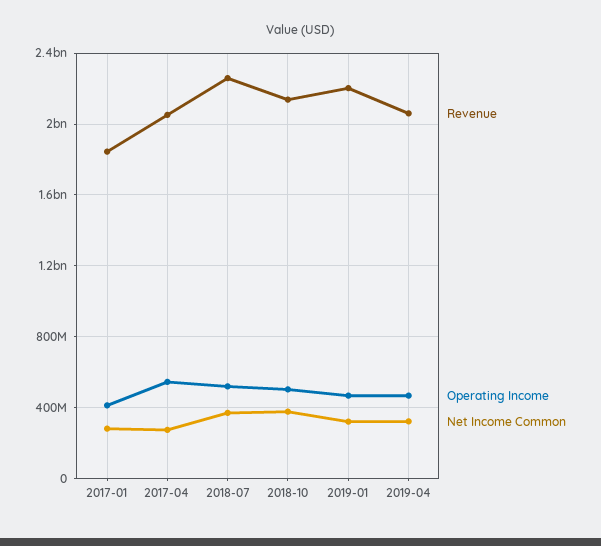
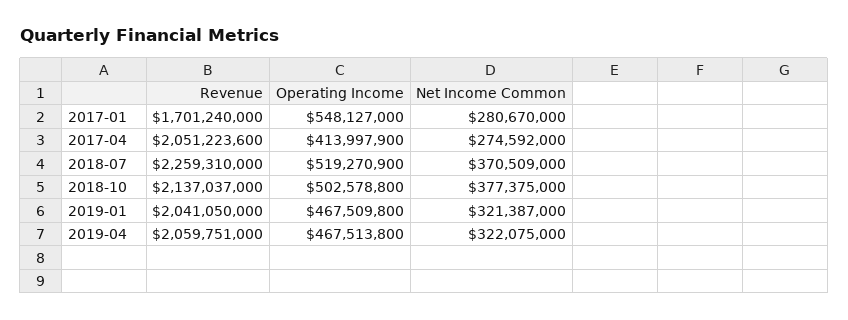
Revenue, 2017-01: 1850000000 -> 1701240000
Operating Income, 2017-01: 400000000 -> 548127000
Operating Income, 2017-04: 550000000 -> 413997900
Revenue, 2019-01: 2200000000 -> 2041050000

